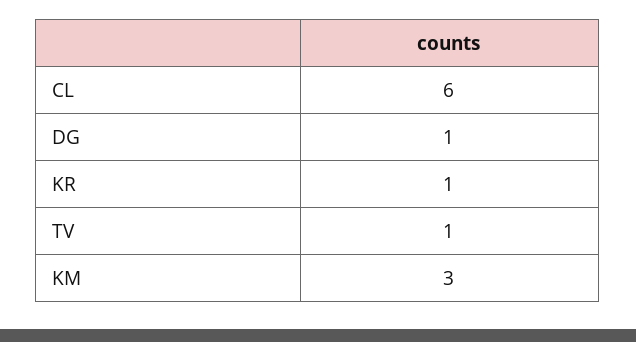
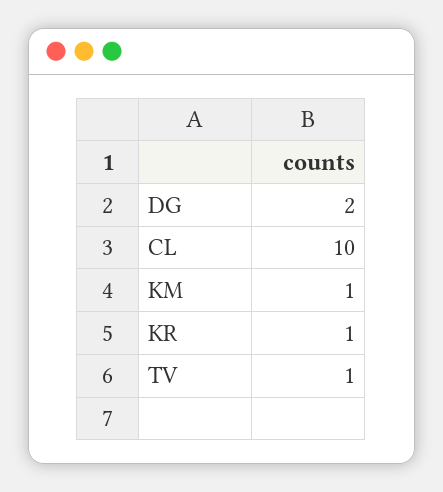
CL: 6 -> 10
DG: 1 -> 2
KM: 3 -> 1

